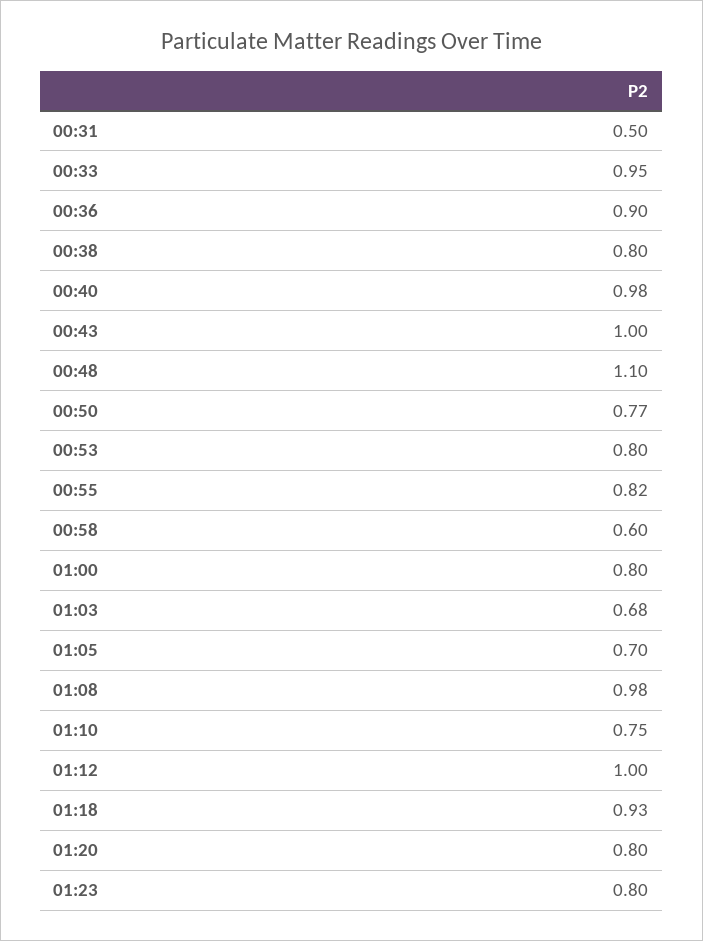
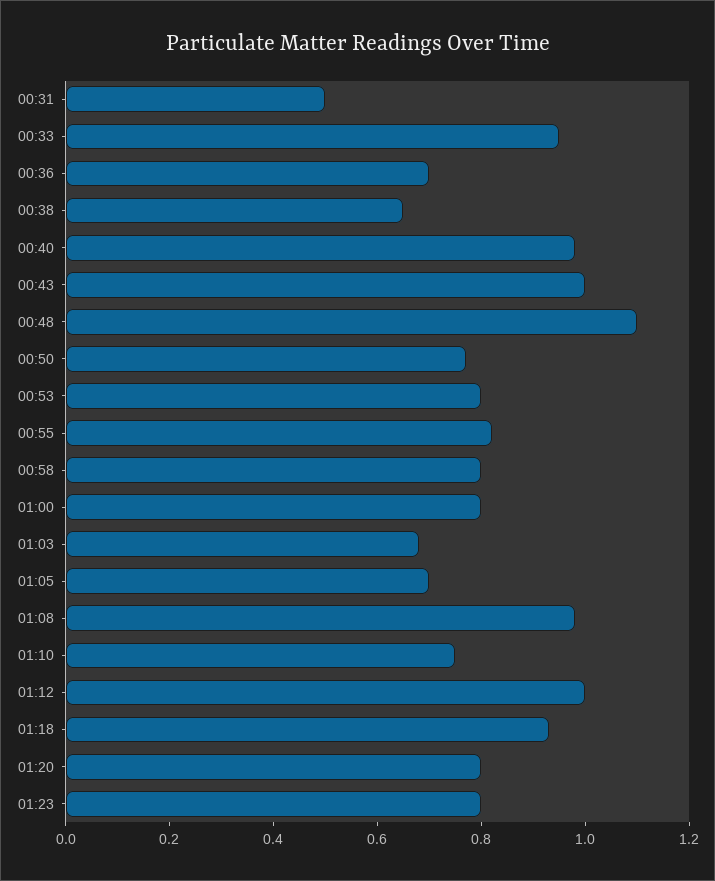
00:36: 0.9 -> 0.7
00:38: 0.8 -> 0.65
00:58: 0.6 -> 0.8

